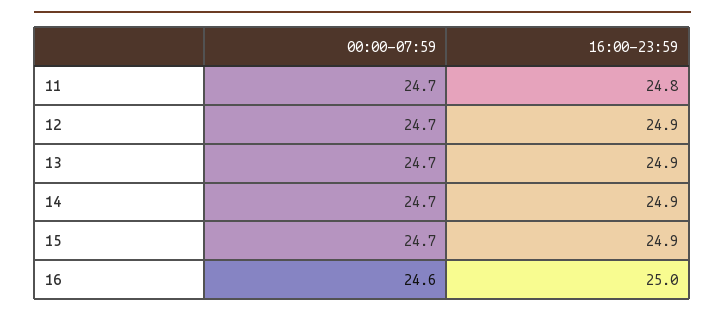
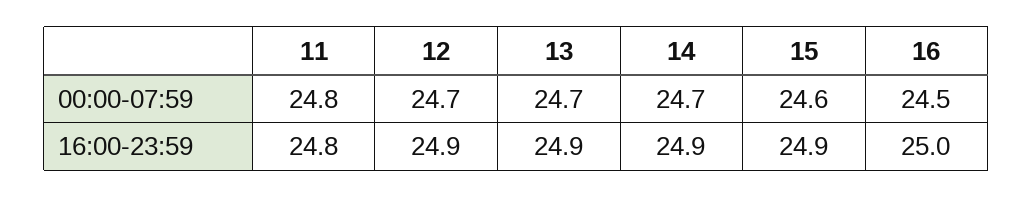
00:00-07:59, 11: 24.7 -> 24.8
00:00-07:59, 15: 24.7 -> 24.6
00:00-07:59, 16: 24.6 -> 24.5

